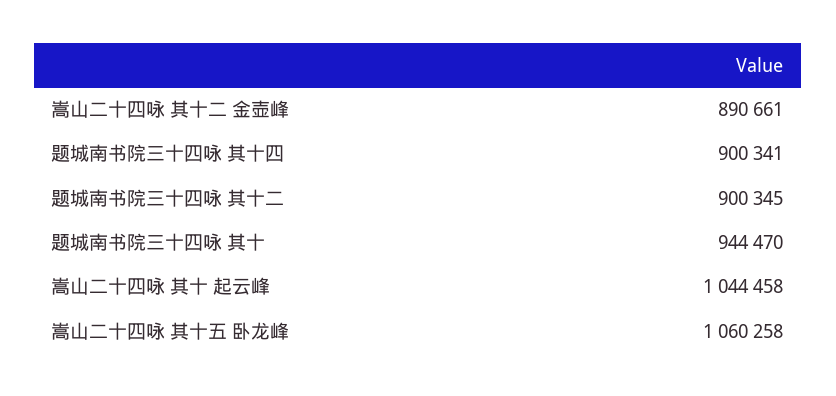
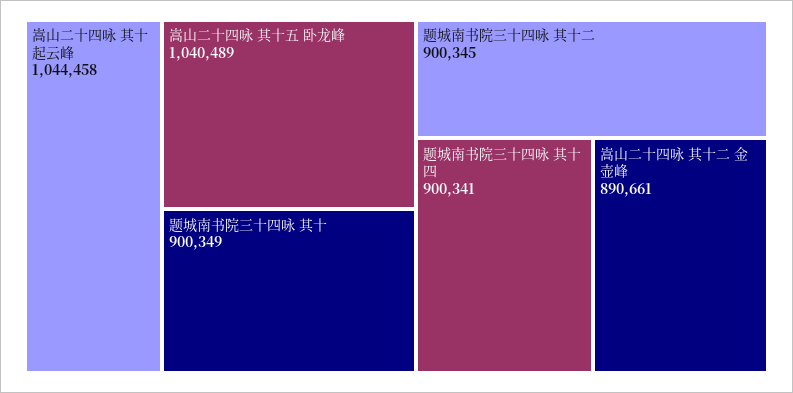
题城南书院三十四咏 其十: 944470 -> 900349
嵩山二十四咏 其十五 卧龙峰: 1060258 -> 1040489

